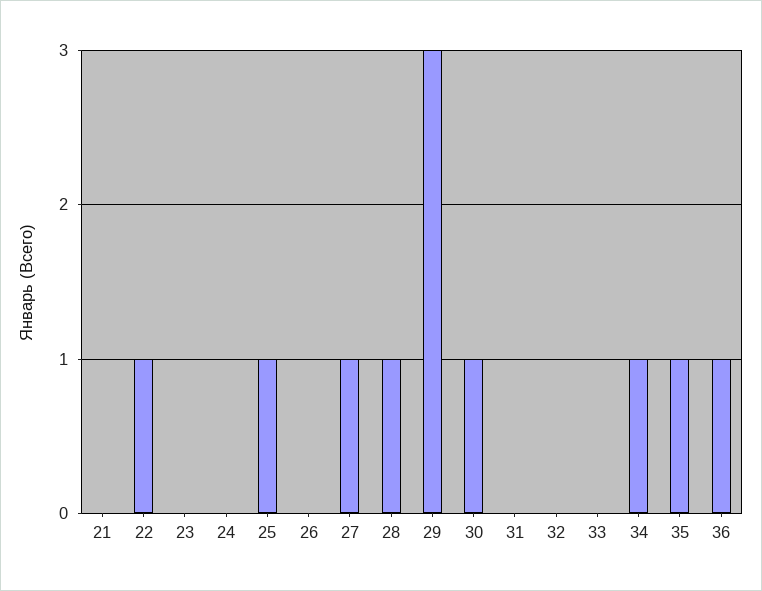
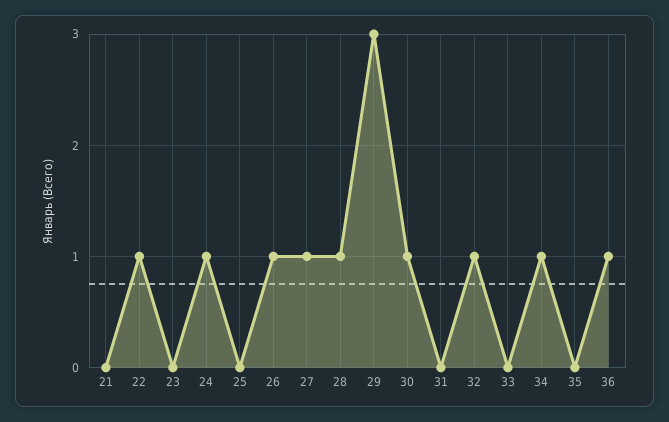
24: 0 -> 1
25: 1 -> 0
26: 0 -> 1
32: 0 -> 1
35: 1 -> 0

